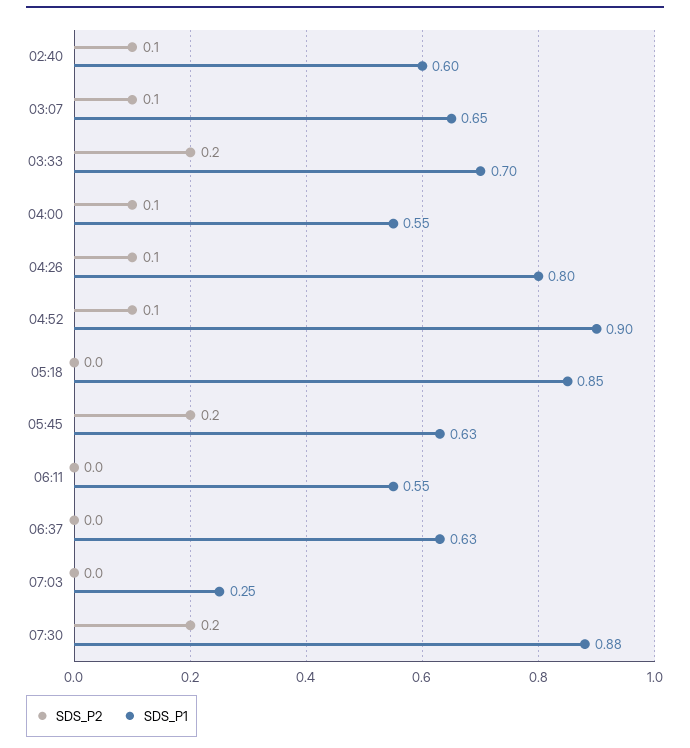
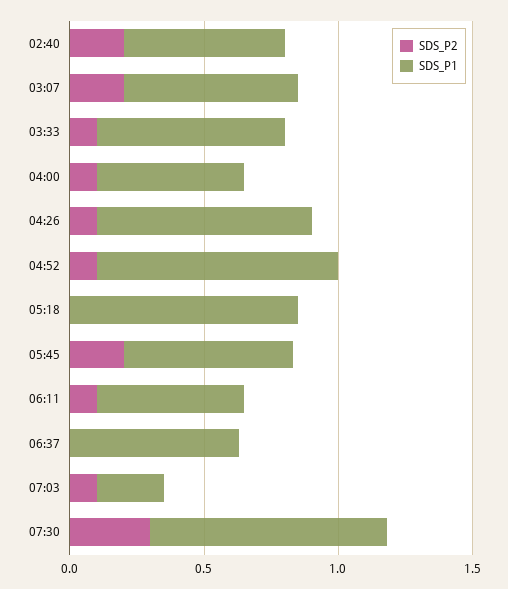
SDS_P2, 02:40: 0.1 -> 0.2
SDS_P2, 03:07: 0.1 -> 0.2
SDS_P2, 03:33: 0.2 -> 0.1
SDS_P2, 06:11: 0 -> 0.1
SDS_P2, 07:03: 0 -> 0.1
SDS_P2, 07:30: 0.2 -> 0.3

